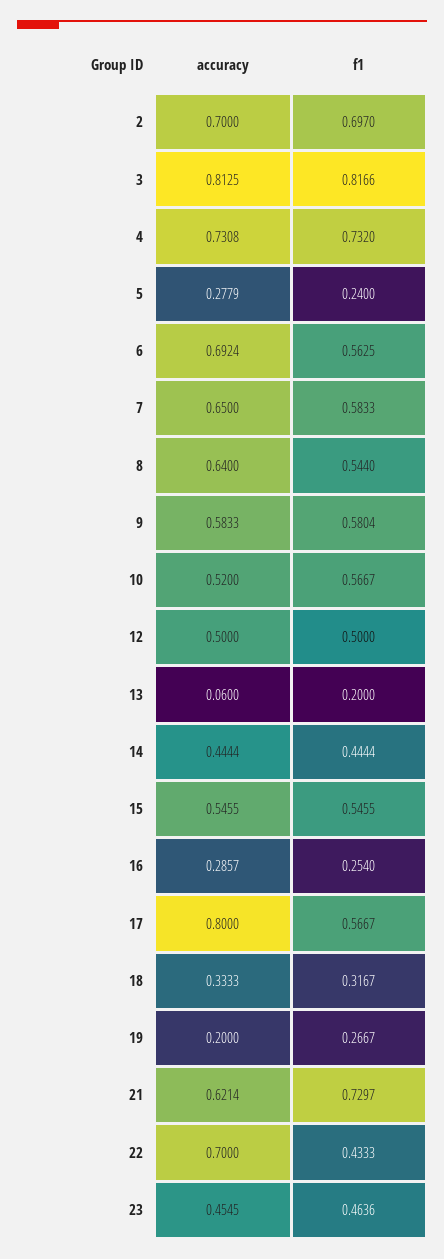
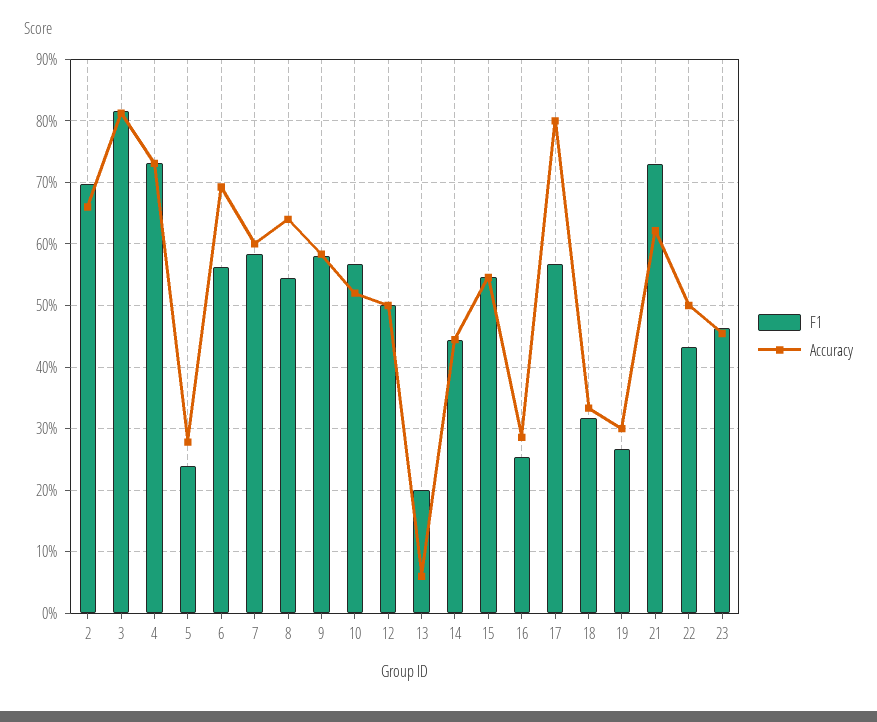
accuracy, 2: 0.7 -> 0.66
accuracy, 7: 0.65 -> 0.6
accuracy, 19: 0.2 -> 0.3
accuracy, 22: 0.7 -> 0.5

